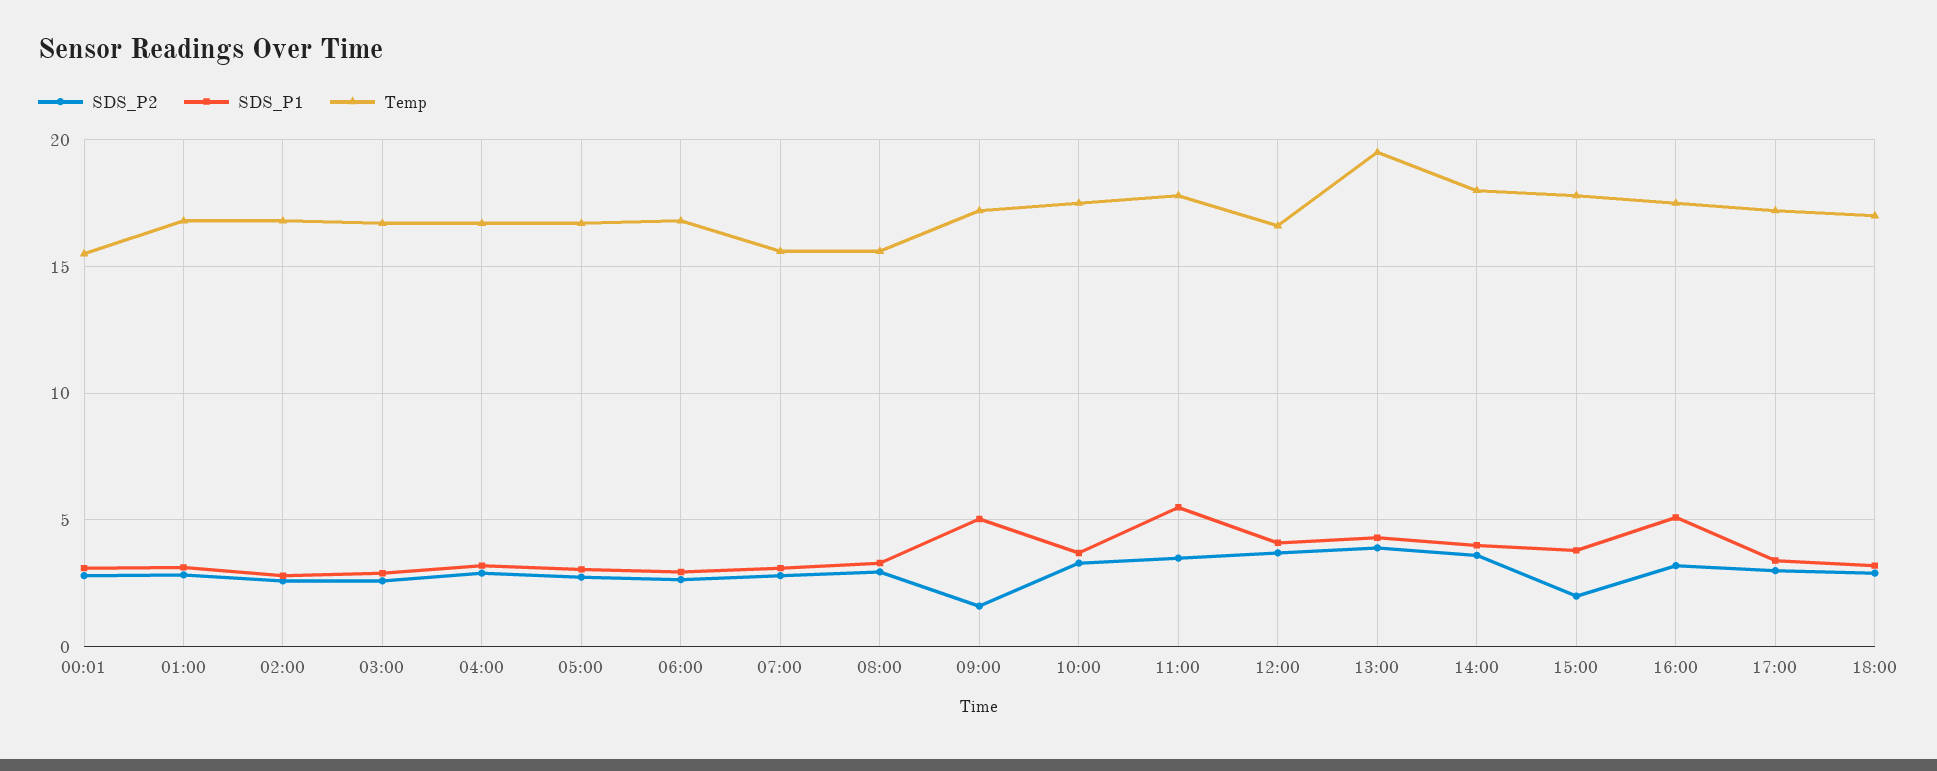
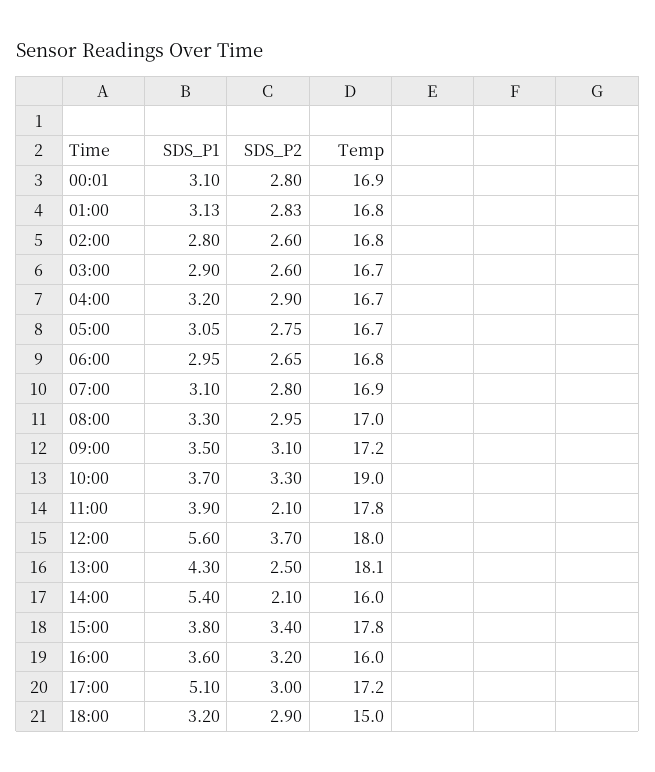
Temp, 00:01: 15.5 -> 16.9
Temp, 07:00: 15.5 -> 16.9
Temp, 08:00: 15.5 -> 17
SDS_P2, 09:00: 1.5 -> 3.1
SDS_P1, 09:00: 5 -> 3.5
Temp, 10:00: 17.5 -> 19
SDS_P2, 11:00: 3.5 -> 2.1
SDS_P1, 11:00: 5.5 -> 3.9
SDS_P1, 12:00: 4 -> 5.6
Temp, 12:00: 16.5 -> 18
SDS_P2, 13:00: 4 -> 2.5
Temp, 13:00: 19.5 -> 18.1
SDS_P2, 14:00: 3.5 -> 2.1
SDS_P1, 14:00: 4 -> 5.4
Temp, 14:00: 18 -> 16
SDS_P2, 15:00: 2 -> 3.4
SDS_P1, 16:00: 5 -> 3.6
Temp, 16:00: 17.5 -> 16
SDS_P1, 17:00: 3.5 -> 5.1
Temp, 18:00: 17 -> 15

